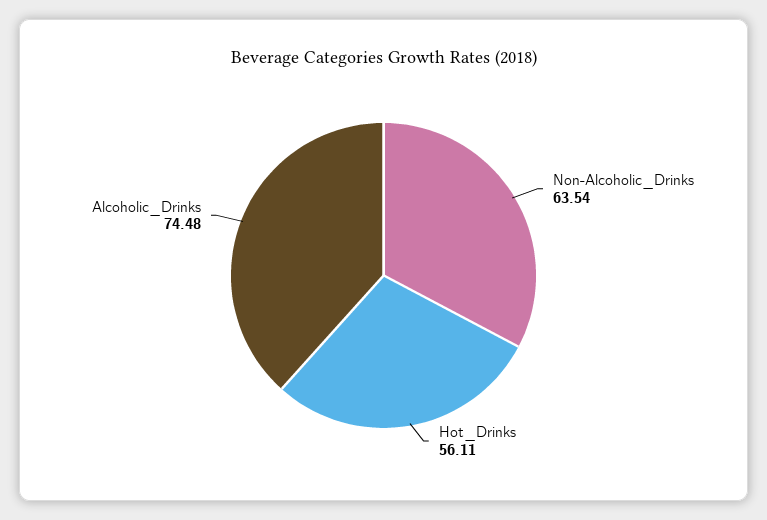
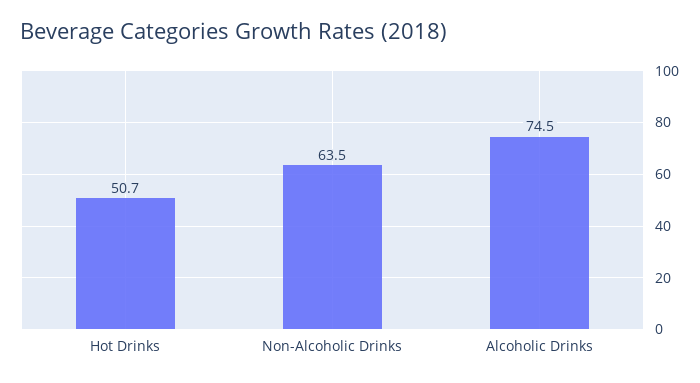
Hot_Drinks: 56.11 -> 50.7

